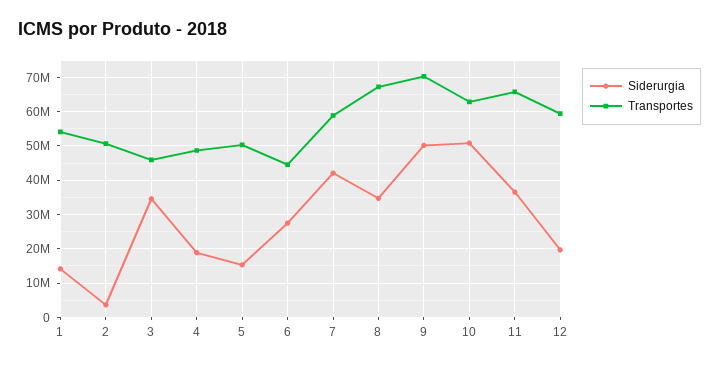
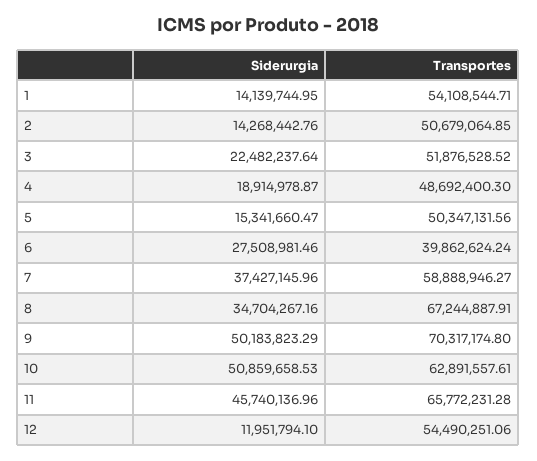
Siderurgia, 2: 4000000 -> 14268442.76
Siderurgia, 3: 34000000 -> 22482237.64
Transportes, 3: 46000000 -> 51876528.52
Transportes, 6: 44000000 -> 39862624.24
Siderurgia, 7: 42000000 -> 37427145.96
Siderurgia, 11: 36000000 -> 45740136.96
Siderurgia, 12: 20000000 -> 11951794.1
Transportes, 12: 60000000 -> 54490251.06

